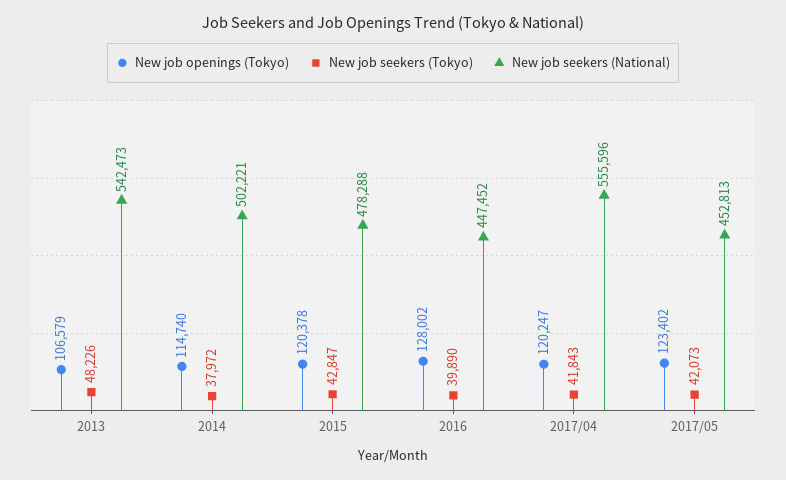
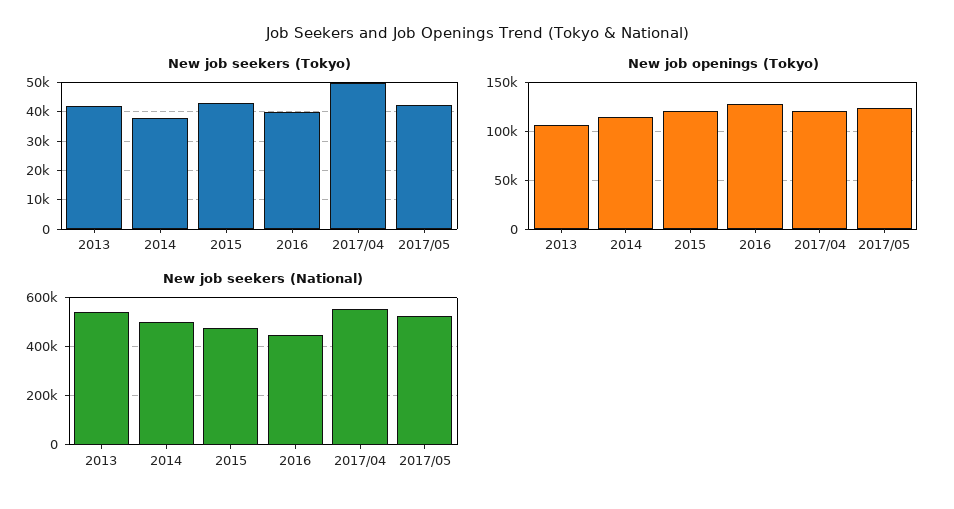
New job seekers (Tokyo), 2013: 48226 -> 42500
New job seekers (Tokyo), 2017/04: 41843 -> 50000
New job seekers (National), 2017/05: 452813 -> 525000

